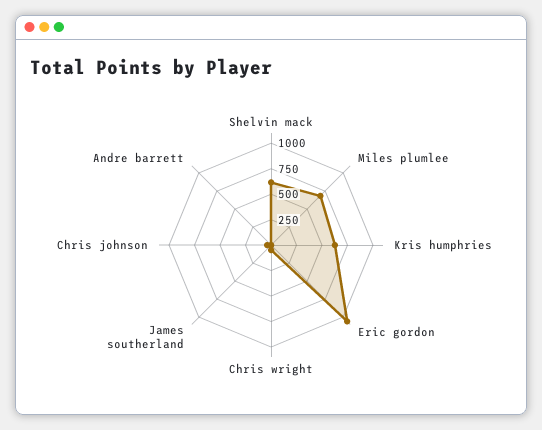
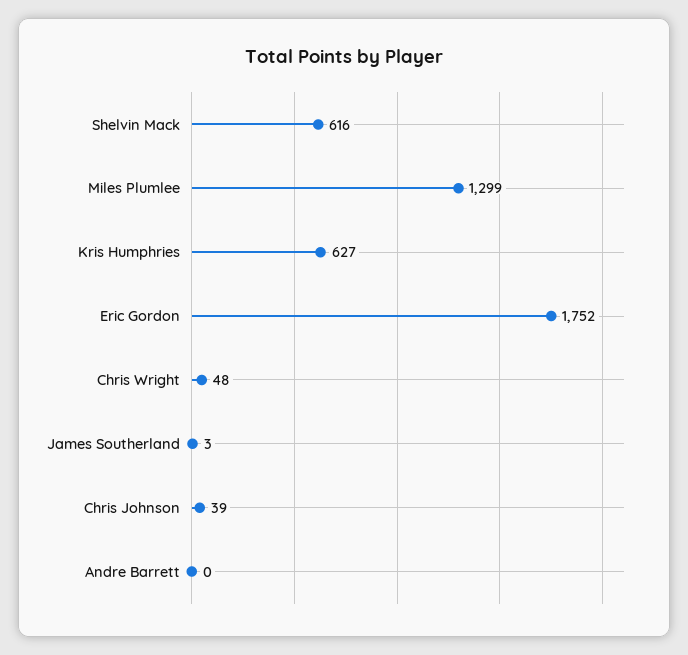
Miles plumlee: 750 -> 1299
Eric gordon: 1000 -> 1752

